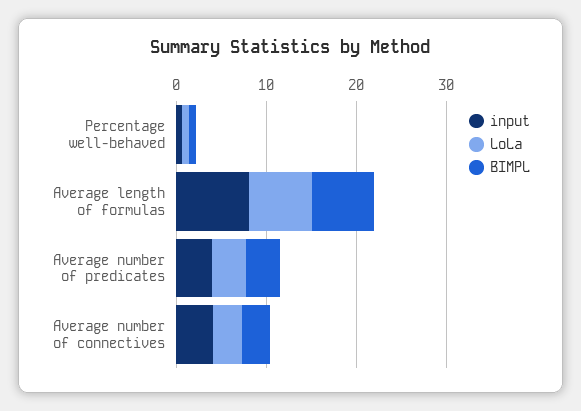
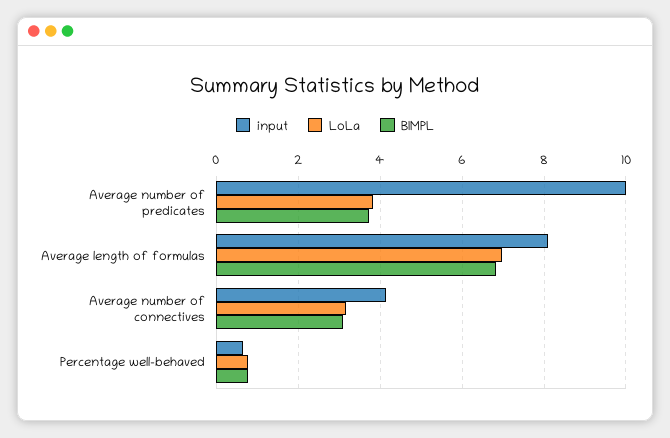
input, Average number of predicates: 4 -> 10

